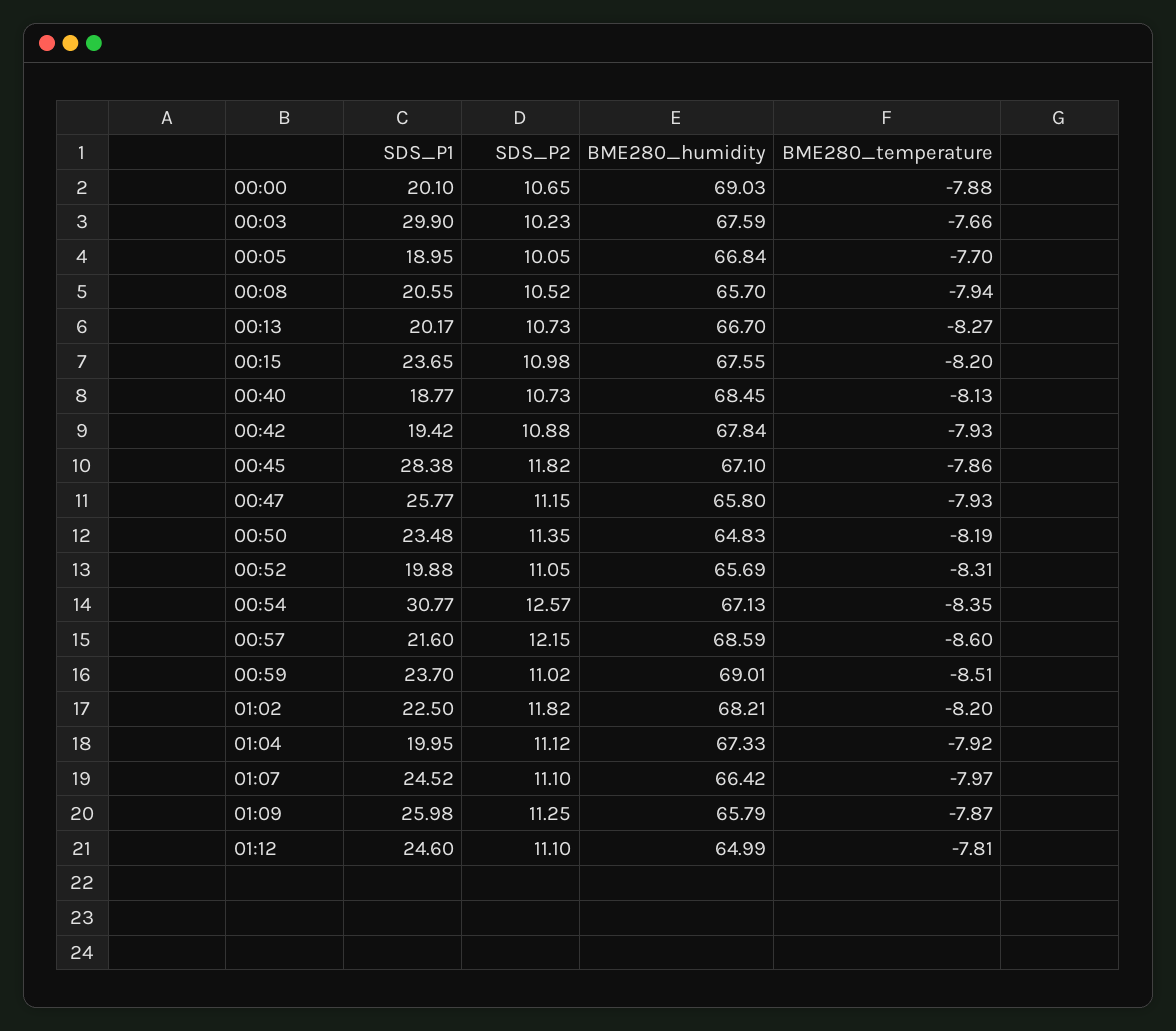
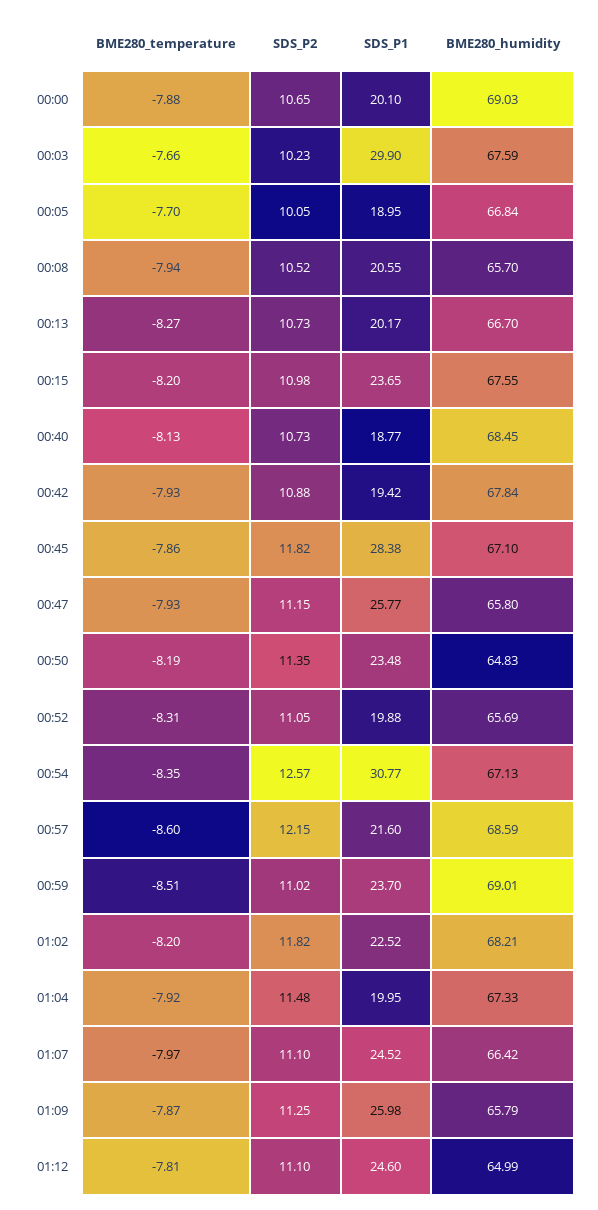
SDS_P1, 01:02: 22.5 -> 22.52
SDS_P2, 01:04: 11.12 -> 11.48

